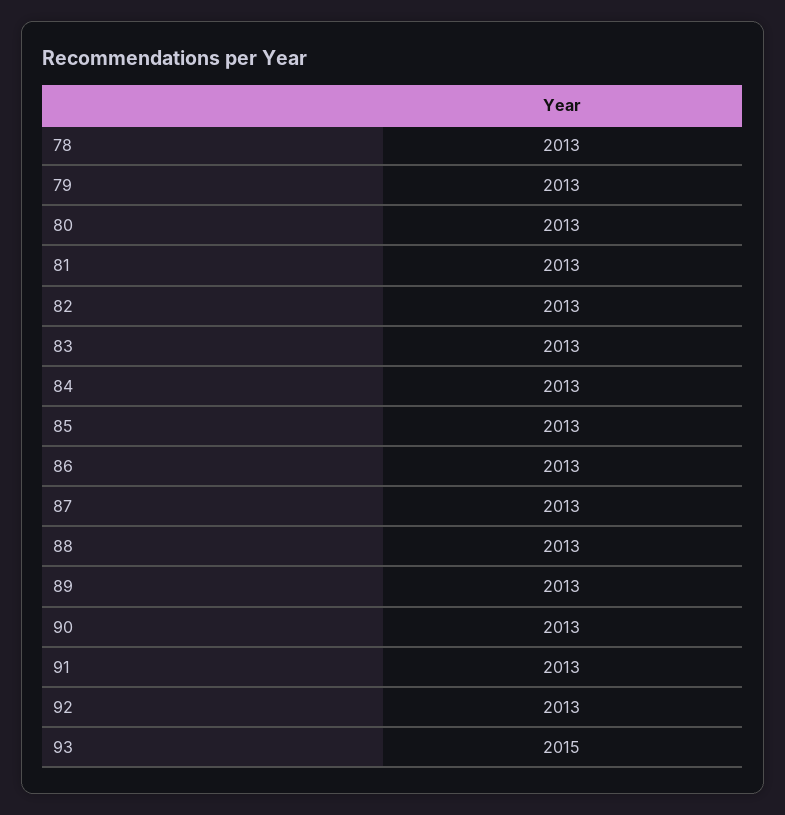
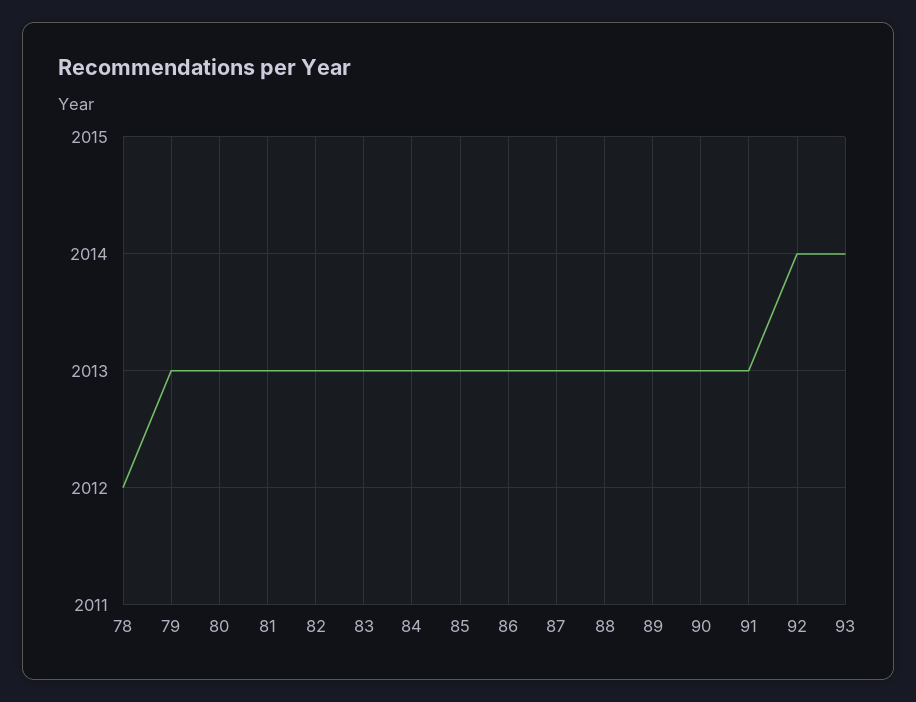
78: 2013 -> 2012
92: 2013 -> 2014
93: 2015 -> 2014

